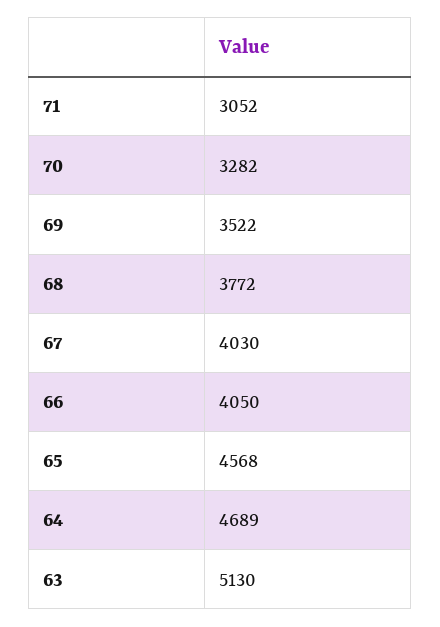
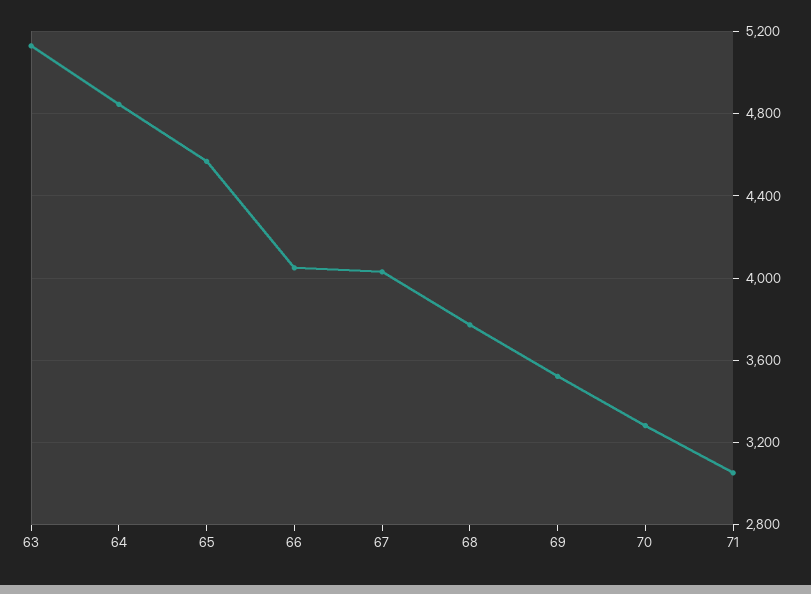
64: 4689 -> 4850

